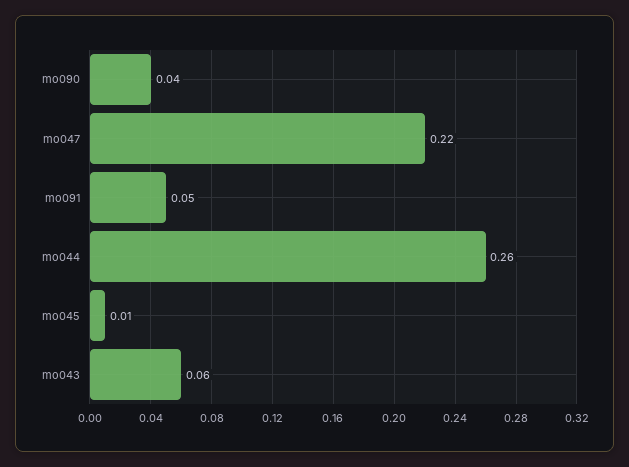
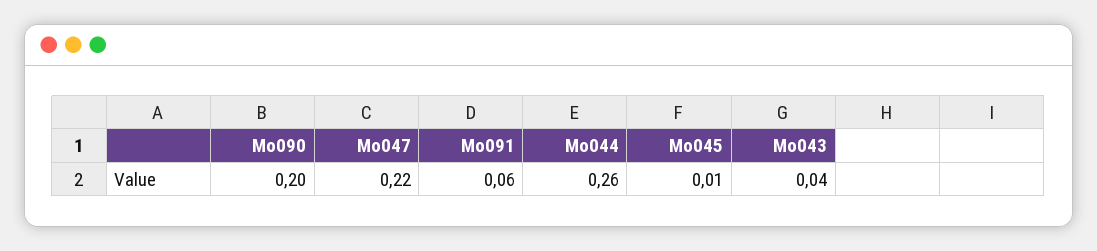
mo090: 0.04 -> 0.2
mo091: 0.05 -> 0.06
mo043: 0.06 -> 0.04

